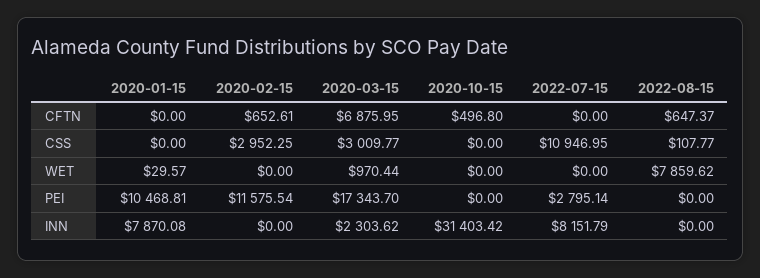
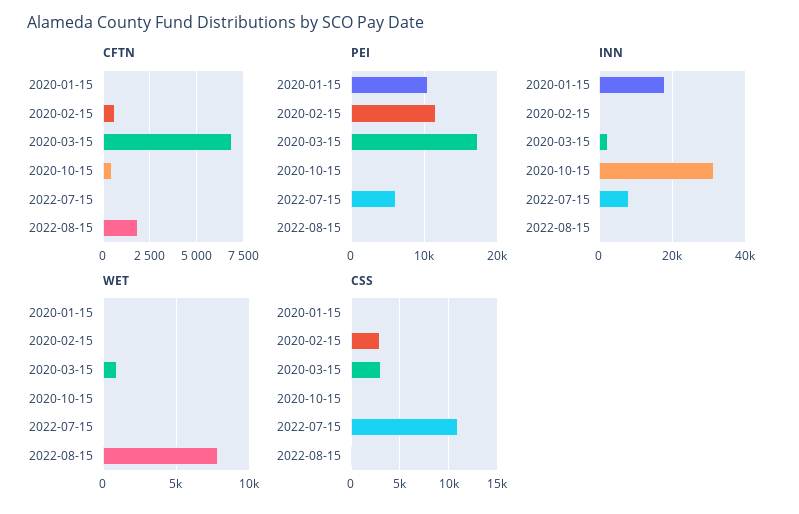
CFTN, 2022-08-15: 647.37 -> 2000
PEI, 2022-07-15: 2795.14 -> 6000
INN, 2020-01-15: 7870.08 -> 18000

